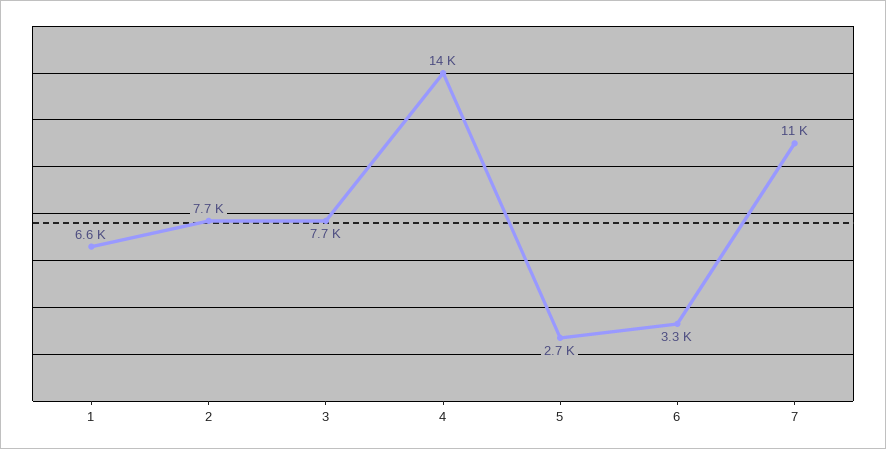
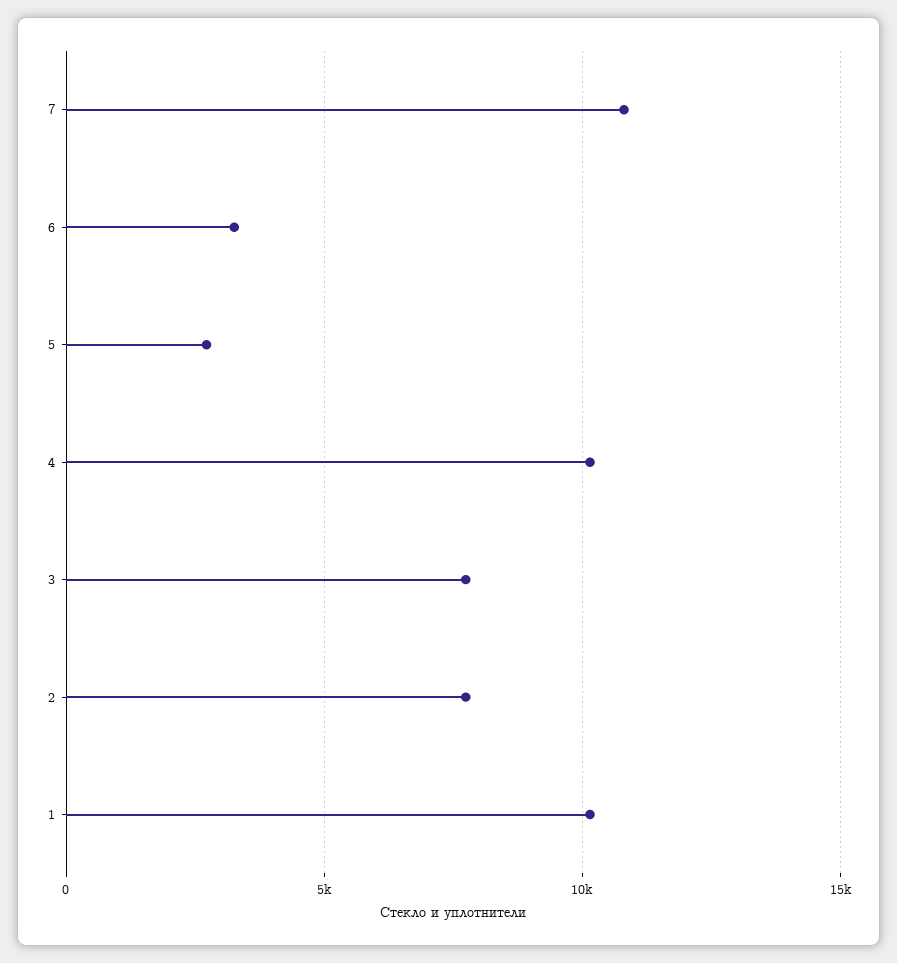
1: 6600 -> 10000
4: 14000 -> 10000

